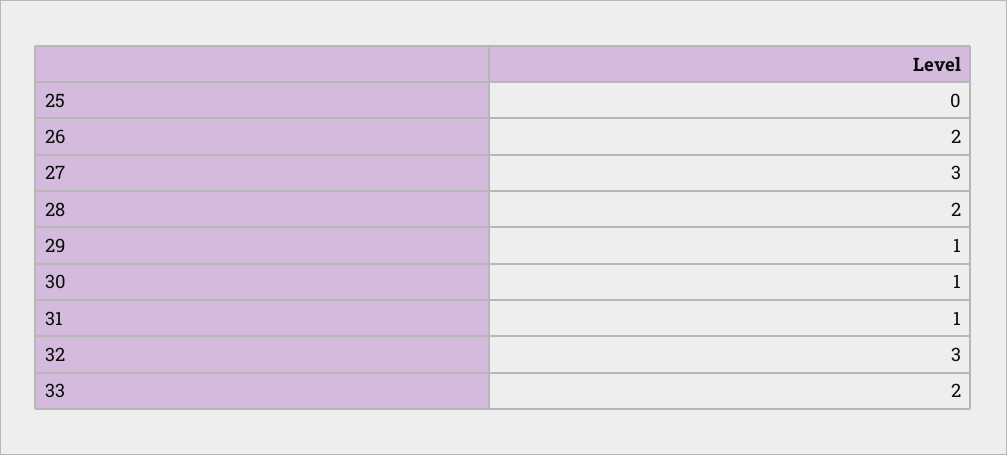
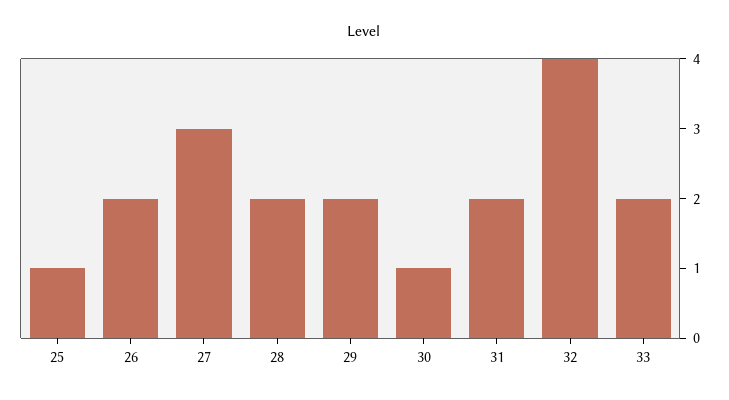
25: 0 -> 1
29: 1 -> 2
31: 1 -> 2
32: 3 -> 4

